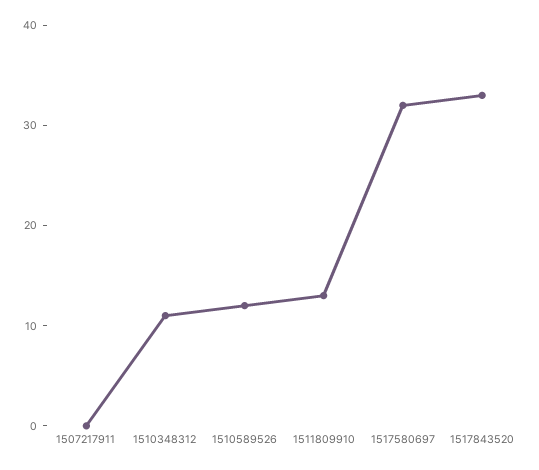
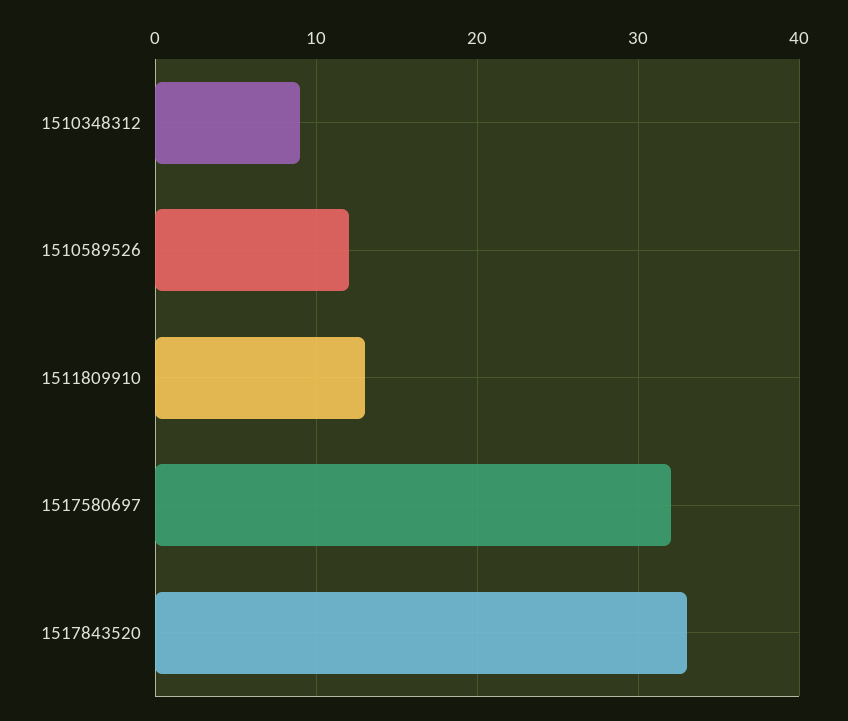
1507217911: 0 -> none
1510348312: 11 -> 9

